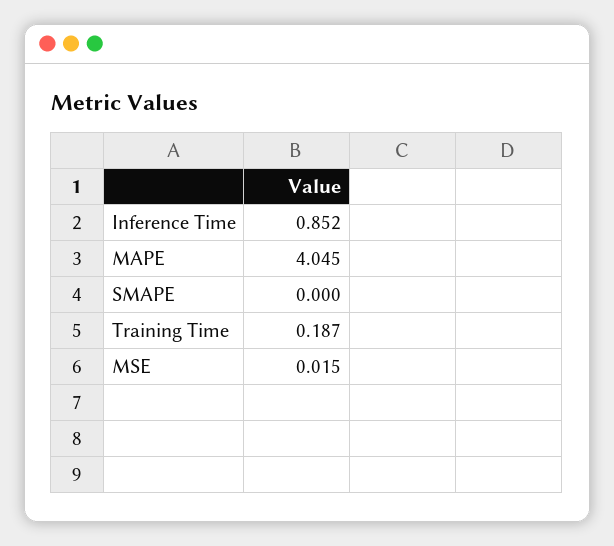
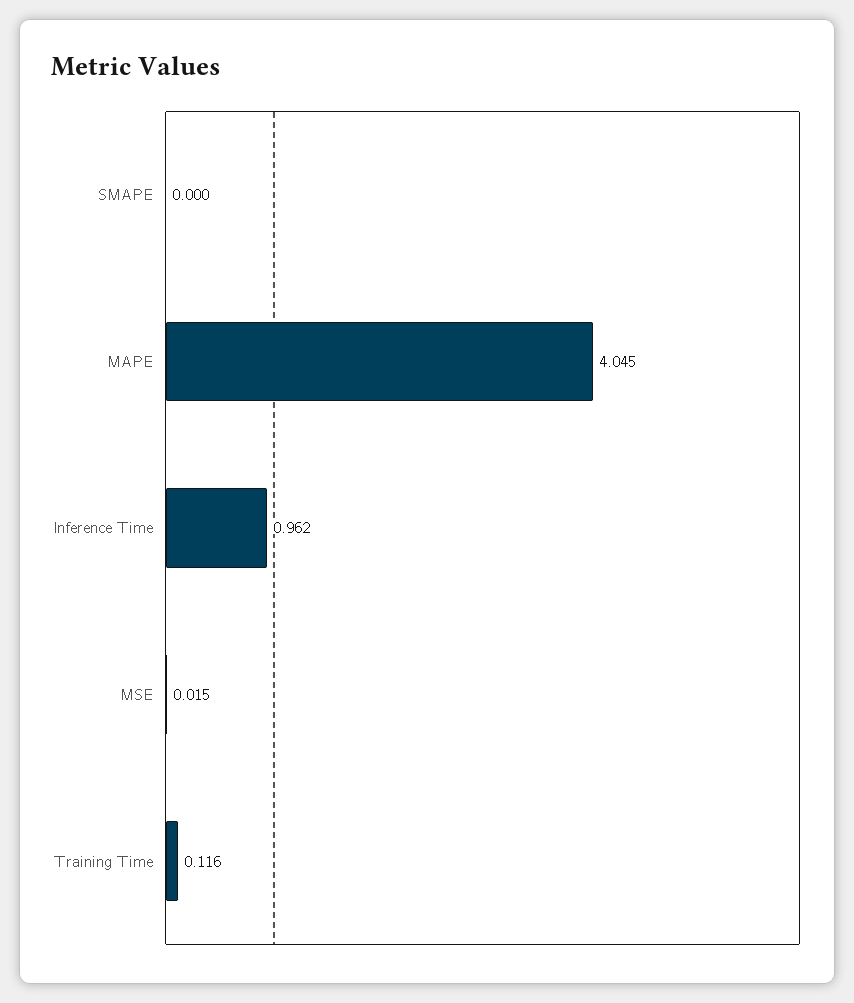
Inference Time: 0.852 -> 0.962
Training Time: 0.187 -> 0.116

